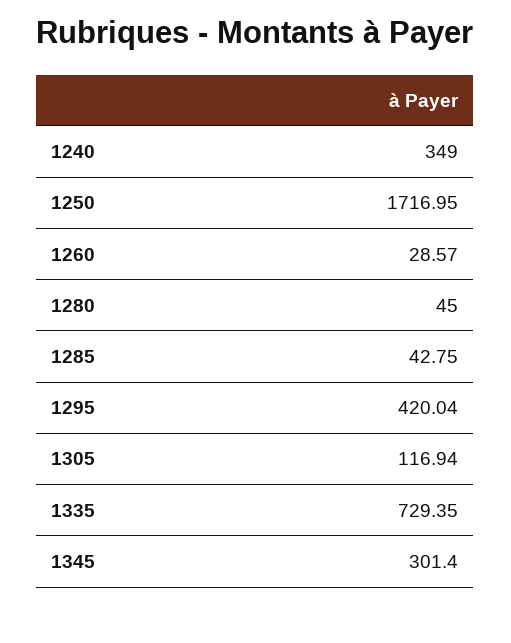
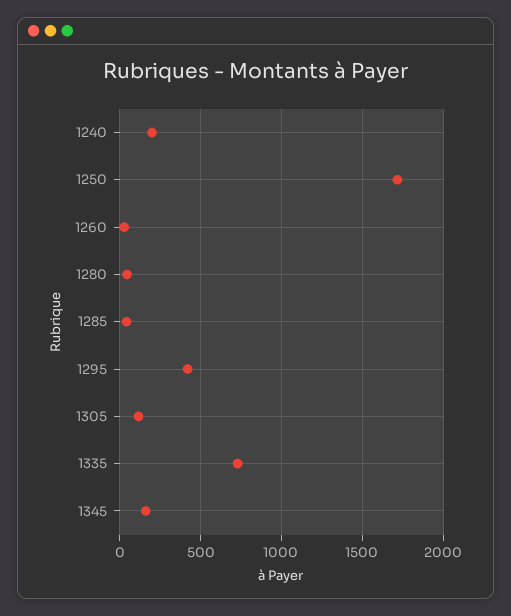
1240: 349 -> 200
1345: 301.4 -> 150

